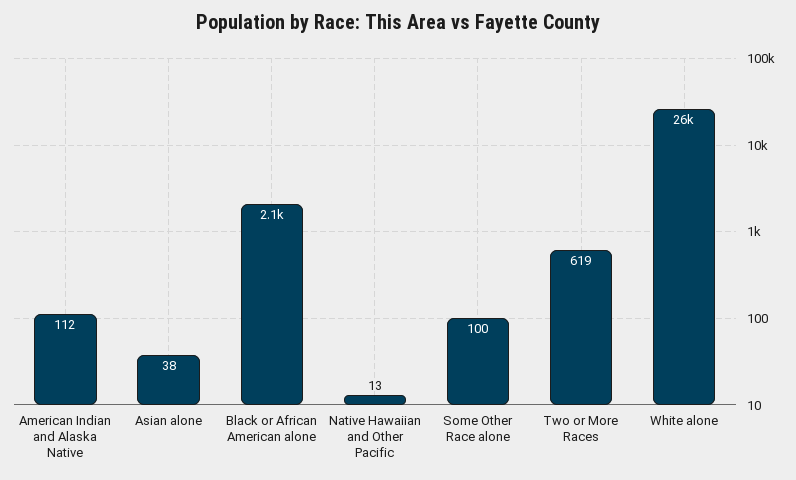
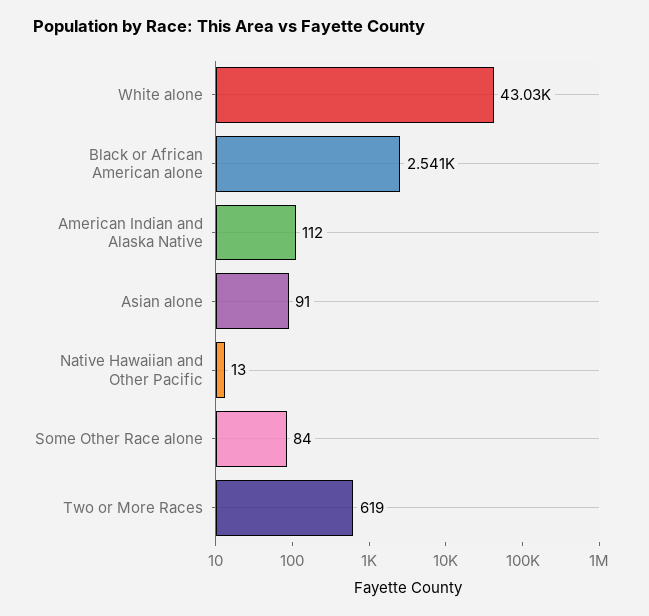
Asian alone: 38 -> 91
Black or African American alone: 2100 -> 2541
Some Other Race alone: 100 -> 84
White alone: 26000 -> 43030

